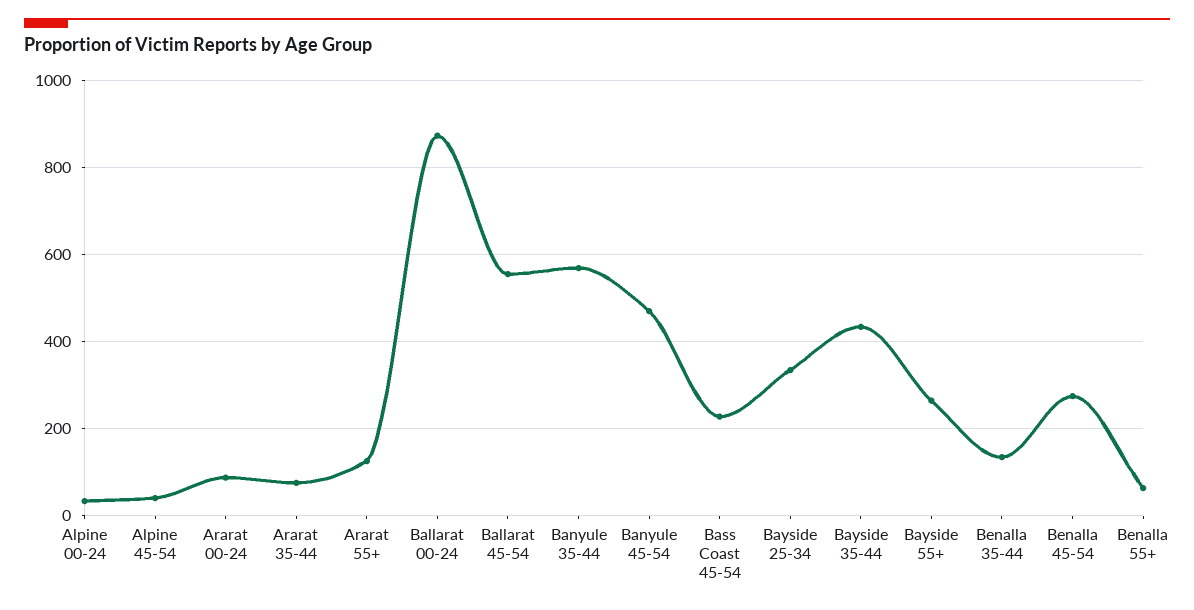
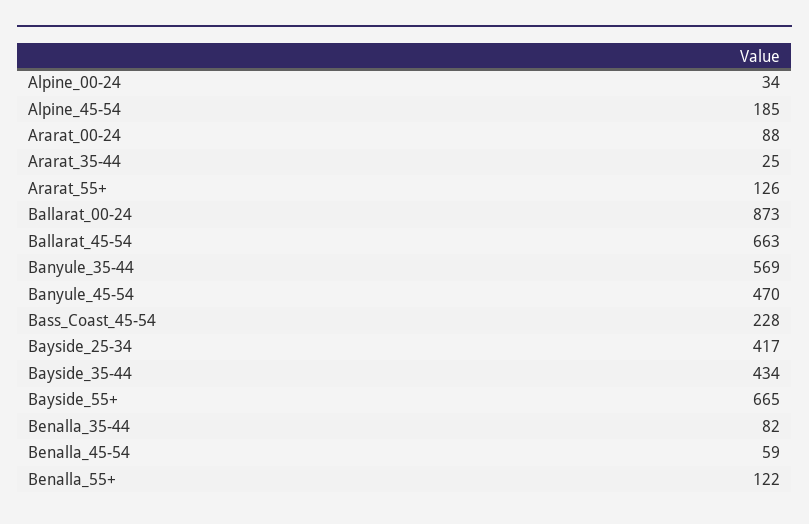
Alpine 45-54: 40 -> 185
Ararat 35-44: 80 -> 25
Ballarat 45-54: 560 -> 663
Bayside 25-34: 340 -> 417
Bayside 55+: 260 -> 665
Benalla 35-44: 140 -> 82
Benalla 45-54: 280 -> 59
Benalla 55+: 60 -> 122

